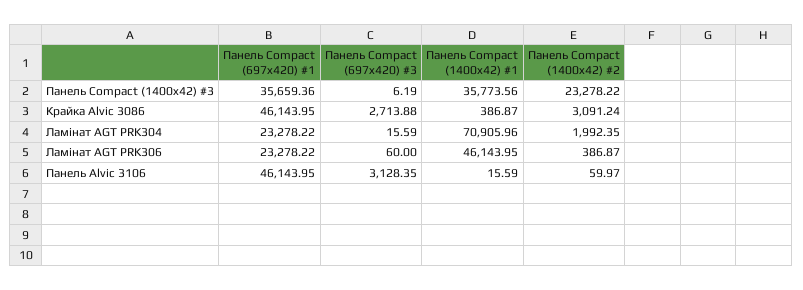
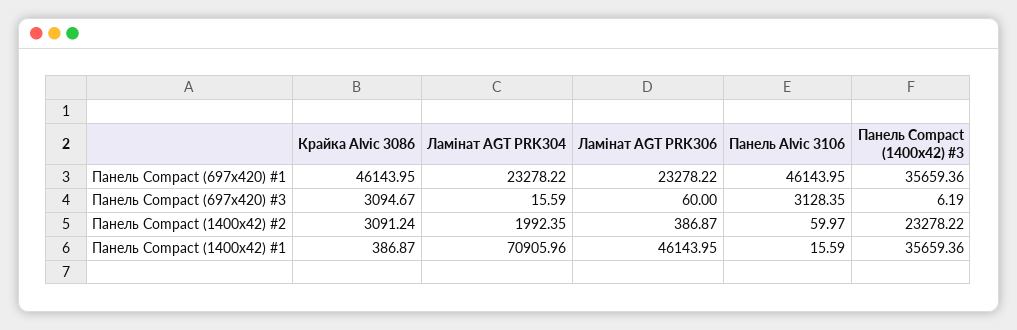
Панель Compact (1400x42) #1, Панель Compact (1400x42) #3: 35773.56 -> 35659.36
Панель Compact (697x420) #3, Крайка Alvic 3086: 2713.88 -> 3094.67

